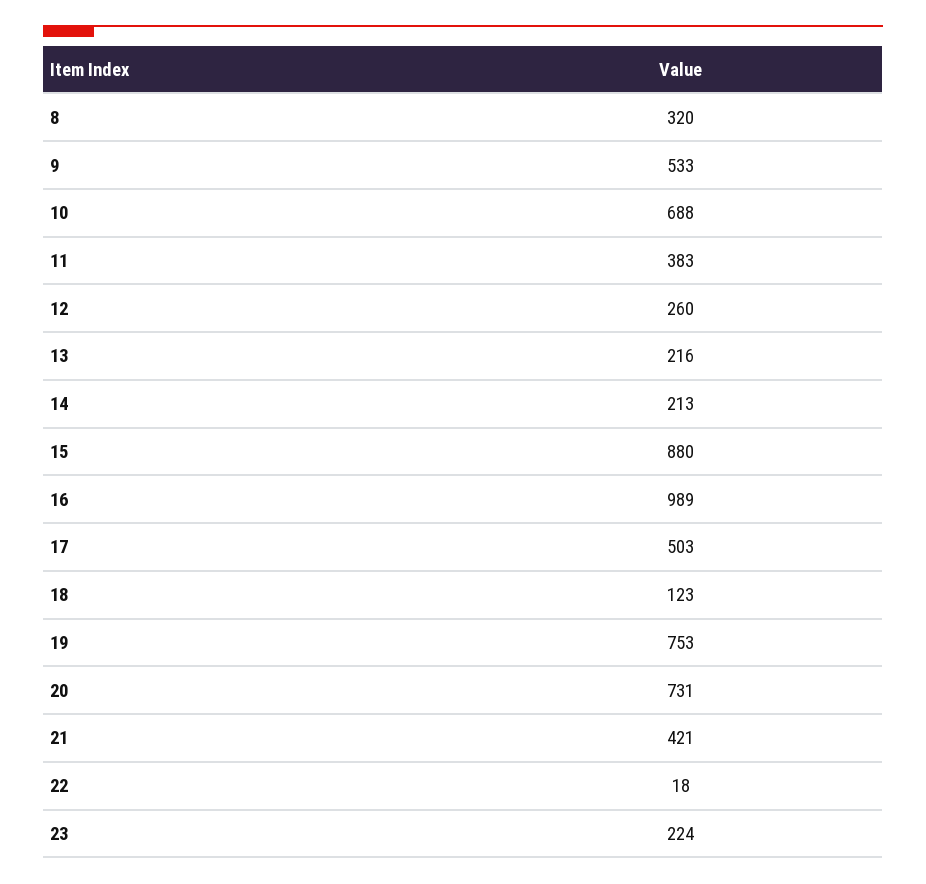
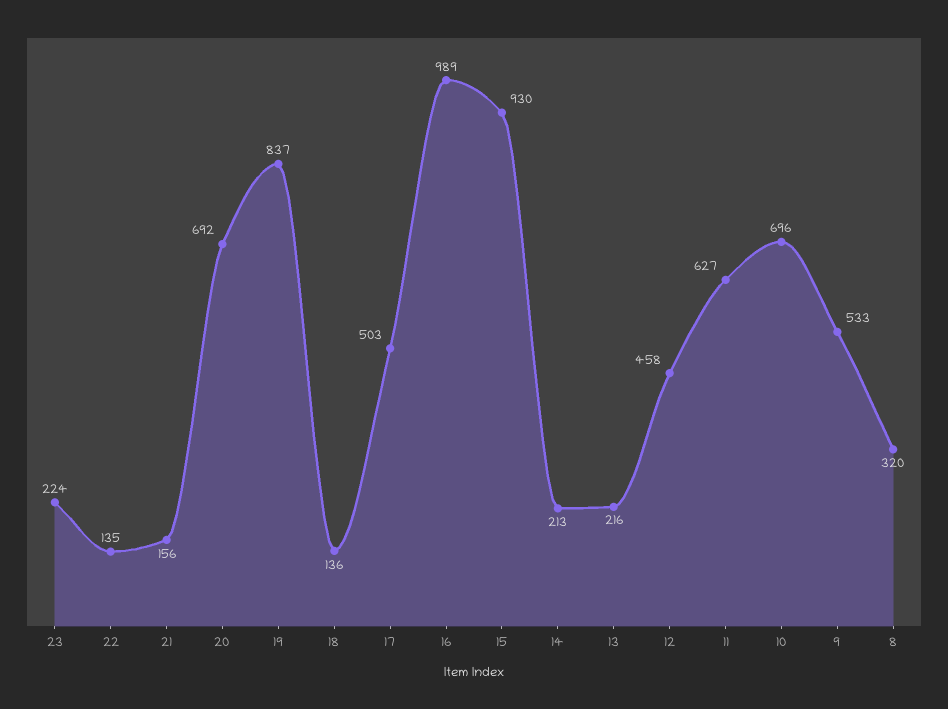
10: 688 -> 696
11: 383 -> 627
12: 260 -> 458
15: 880 -> 930
18: 123 -> 136
19: 753 -> 837
20: 731 -> 692
21: 421 -> 156
22: 18 -> 135

